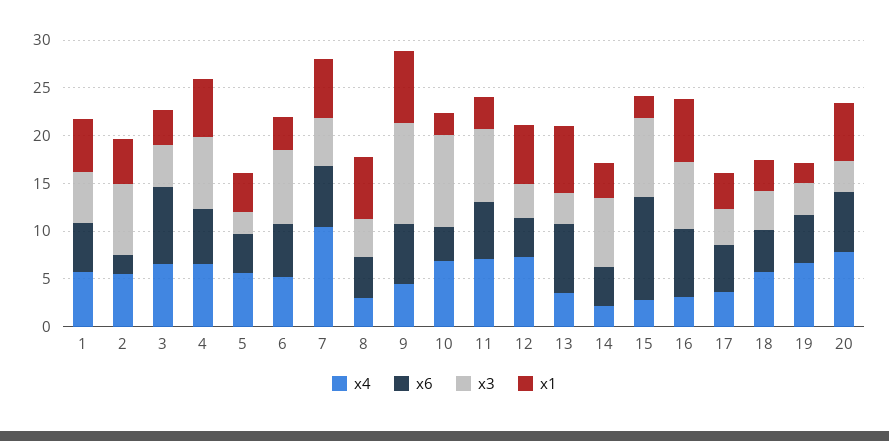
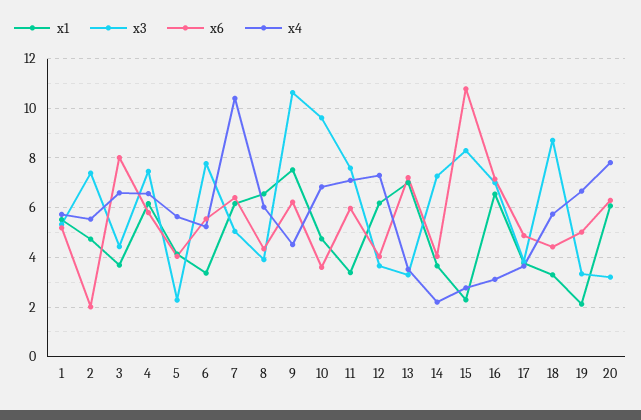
x4, 8: 3 -> 6
x1, 10: 2 -> 4.75
x3, 18: 4 -> 8.75

